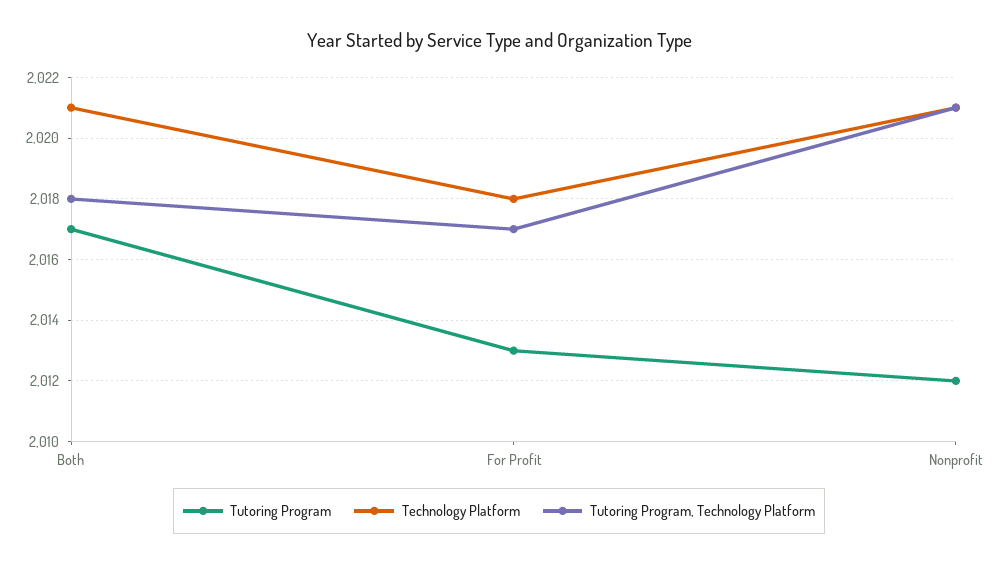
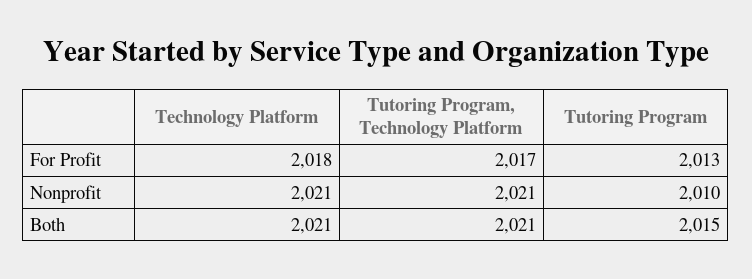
Tutoring Program, Both: 2017 -> 2015
Tutoring Program, Technology Platform, Both: 2018 -> 2021
Tutoring Program, Nonprofit: 2012 -> 2010

